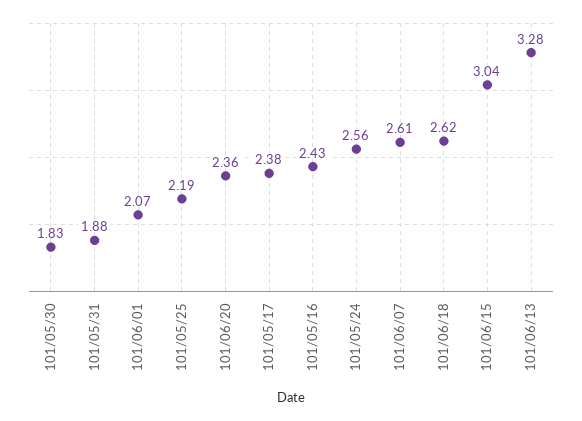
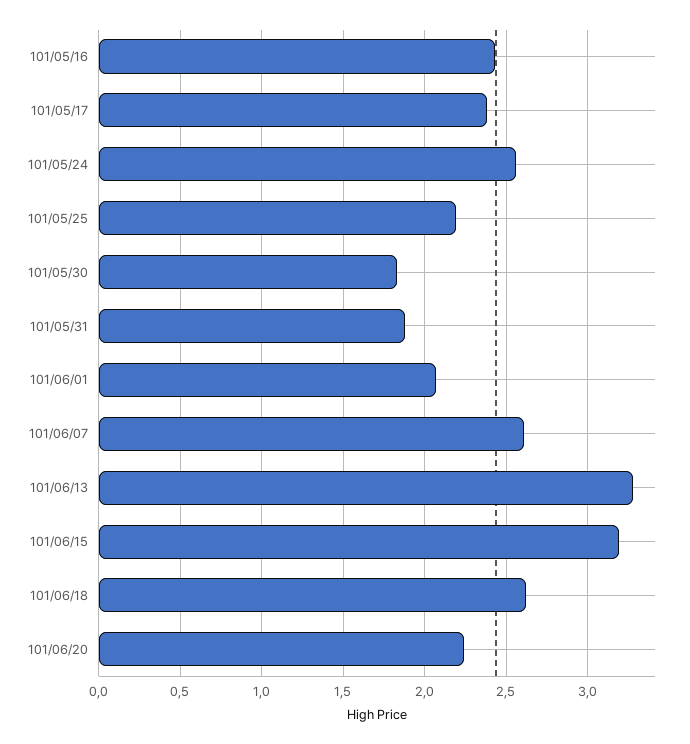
101/06/20: 2.36 -> 2.25
101/06/15: 3.04 -> 3.2

